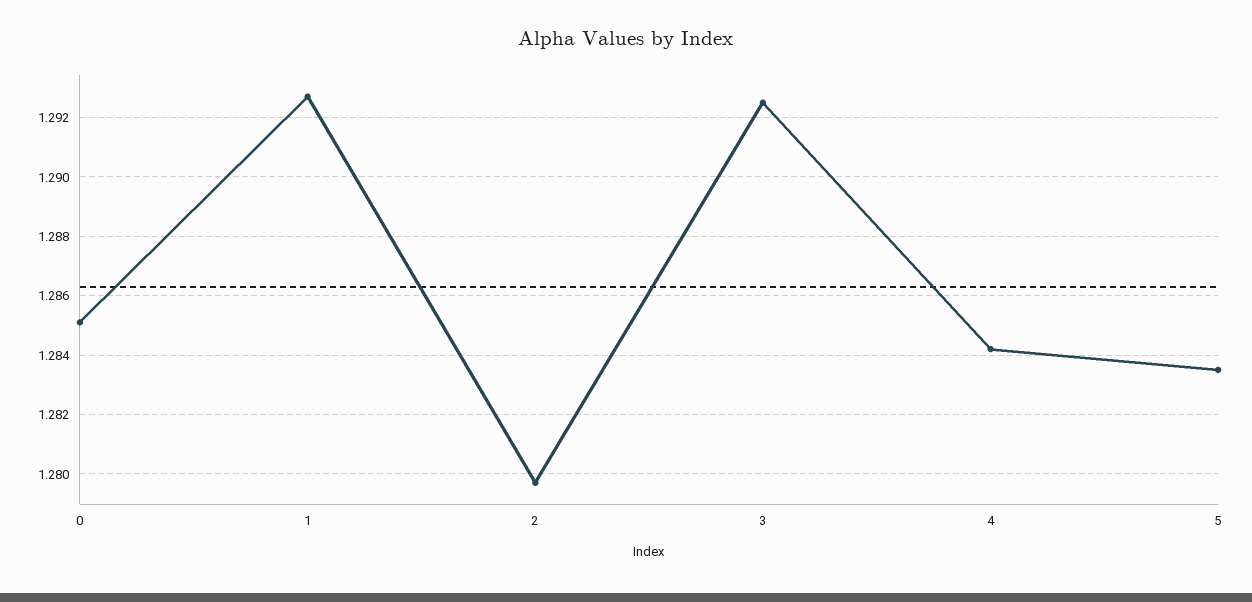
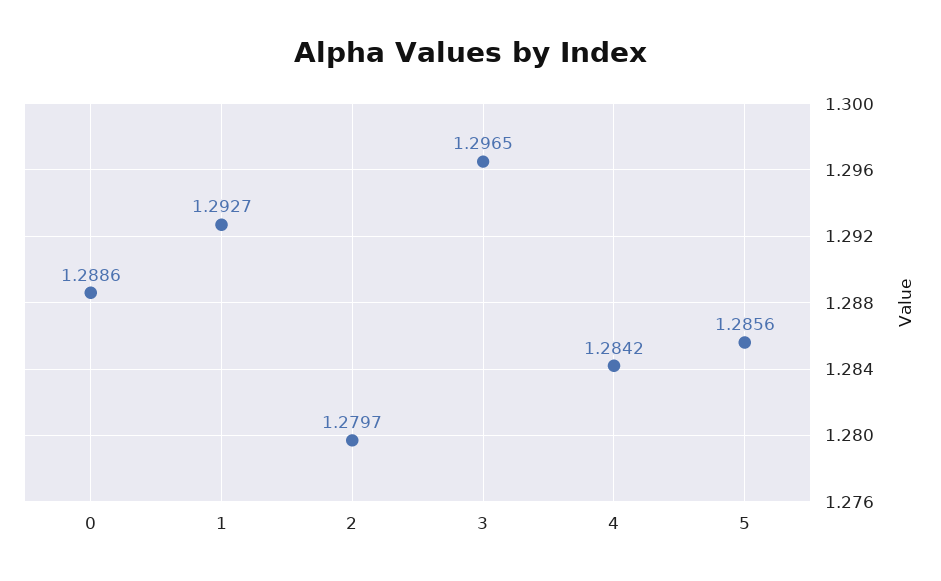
0: 1.285 -> 1.2886
3: 1.2925 -> 1.2965
5: 1.2835 -> 1.2856

